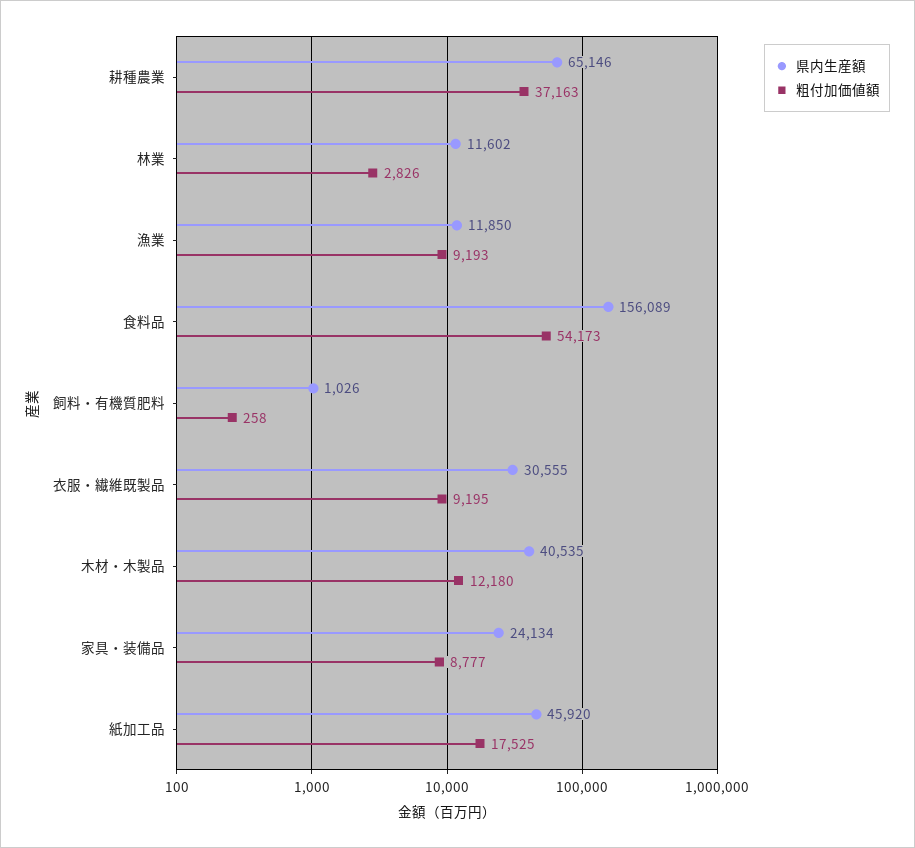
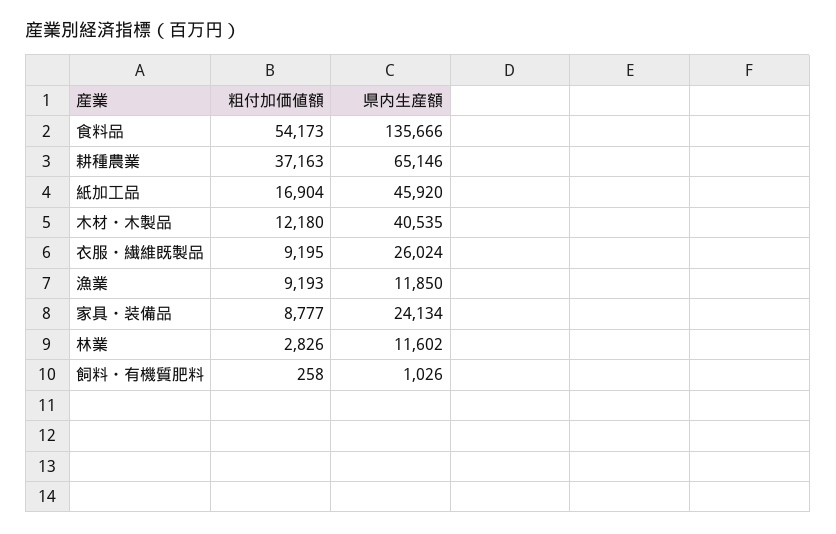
県内生産額, 食料品: 156089 -> 135666
県内生産額, 衣服・繊維既製品: 30555 -> 26024
粗付加価値額, 紙加工品: 17525 -> 16904

